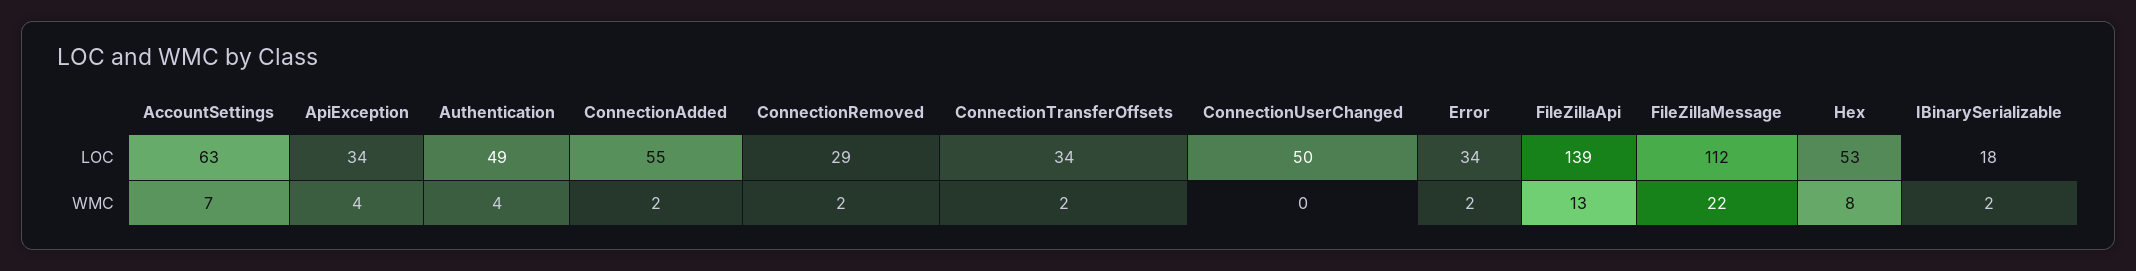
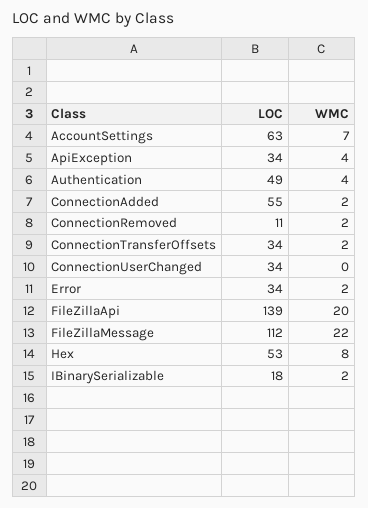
ConnectionRemoved, LOC: 29 -> 11
ConnectionUserChanged, LOC: 50 -> 34
FileZillaApi, WMC: 13 -> 20

